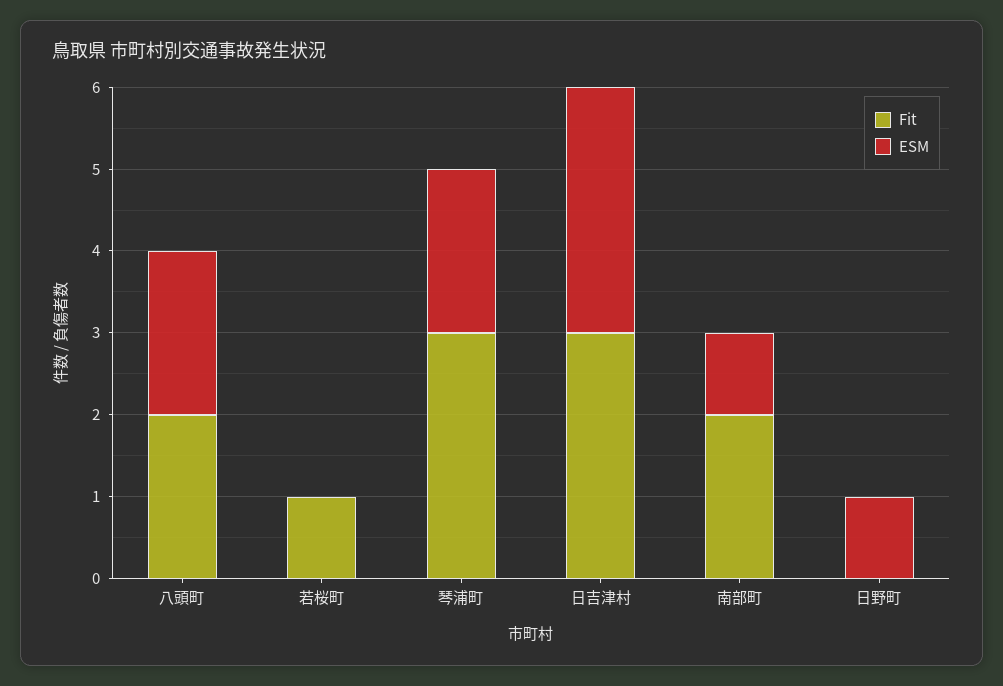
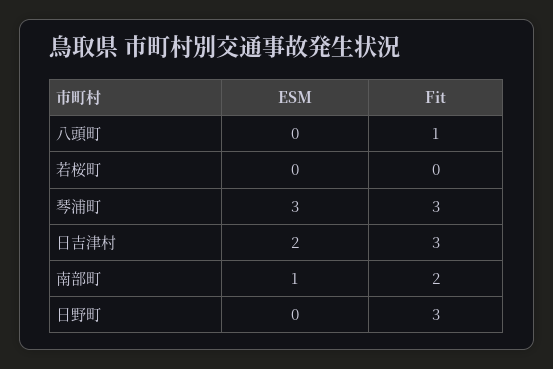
Fit, 八頭町: 2 -> 1
ESM, 八頭町: 2 -> 0
Fit, 若桜町: 1 -> 0
ESM, 琴浦町: 2 -> 3
ESM, 日吉津村: 3 -> 2
Fit, 日野町: 0 -> 3
ESM, 日野町: 1 -> 0

